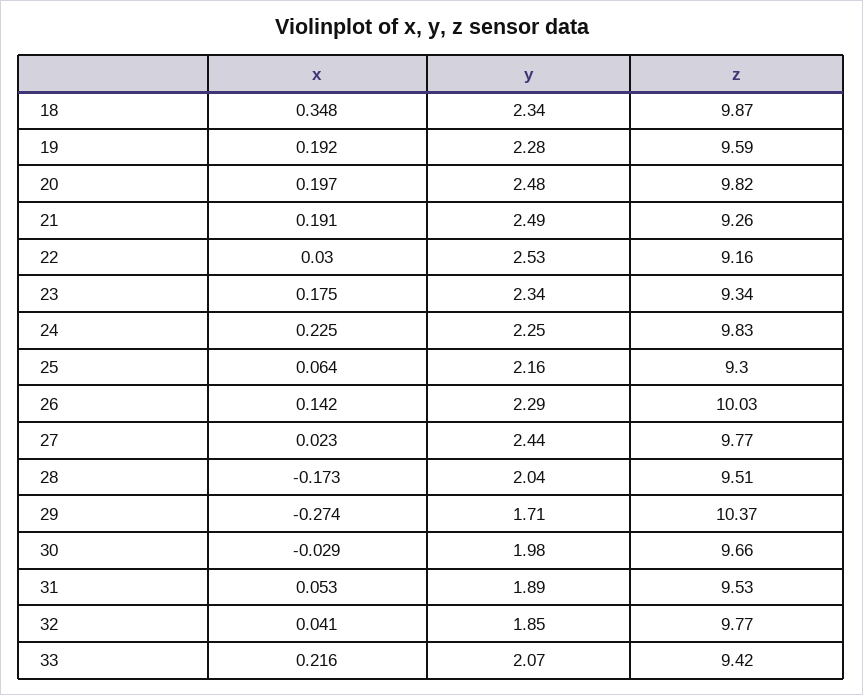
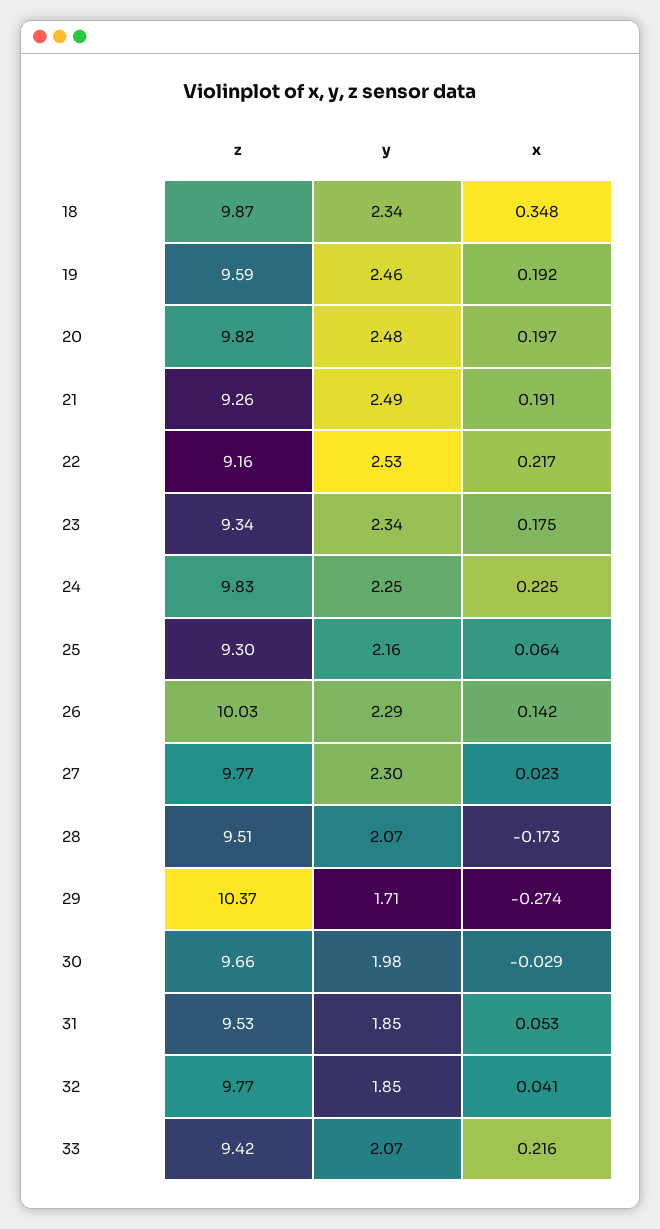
y, 19: 2.28 -> 2.46
x, 22: 0.03 -> 0.217
y, 27: 2.44 -> 2.3
y, 28: 2.04 -> 2.07
y, 31: 1.89 -> 1.85

